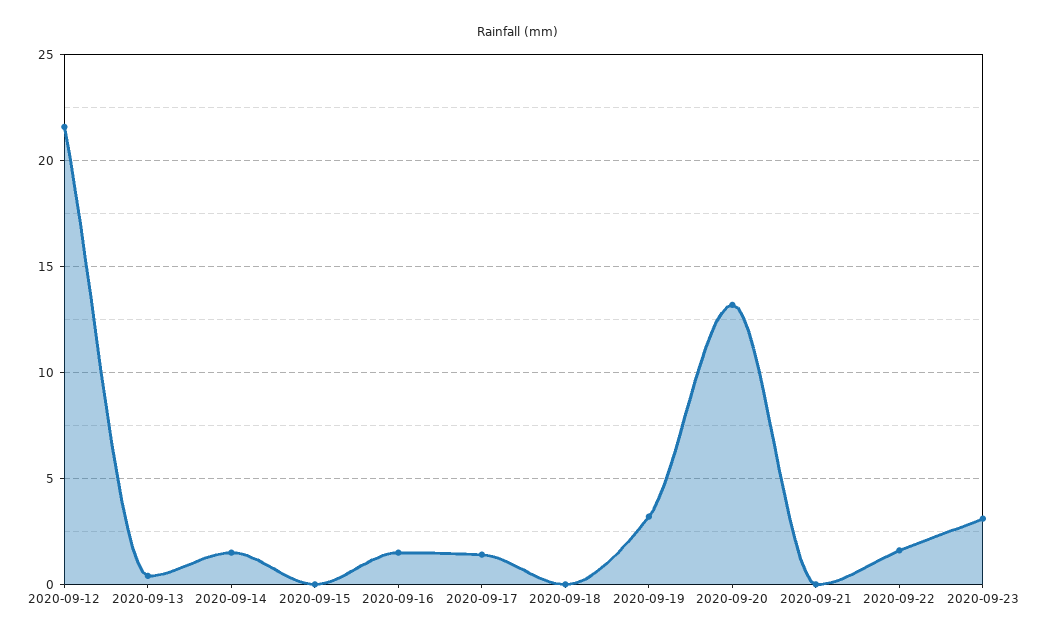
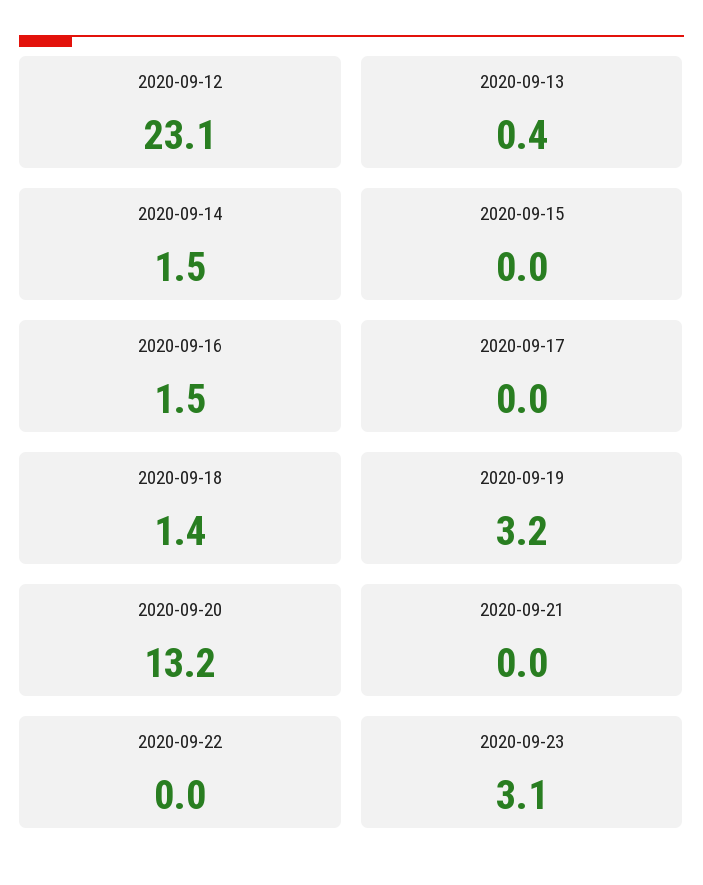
2020-09-12: 21.5 -> 23.1
2020-09-17: 1.5 -> 0
2020-09-18: 0 -> 1.4
2020-09-22: 1.5 -> 0

